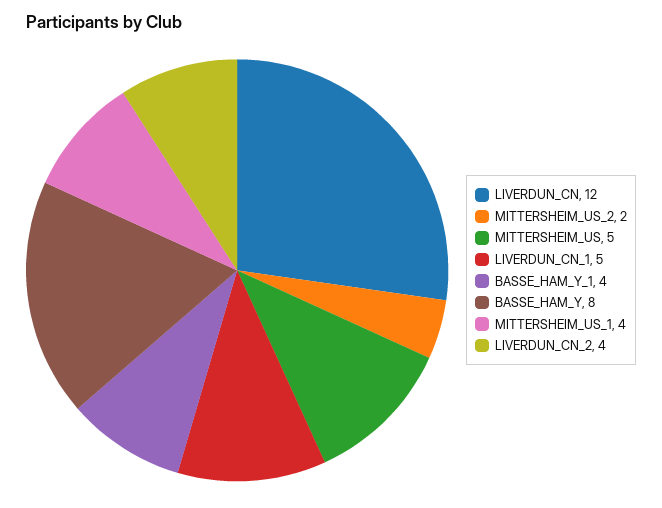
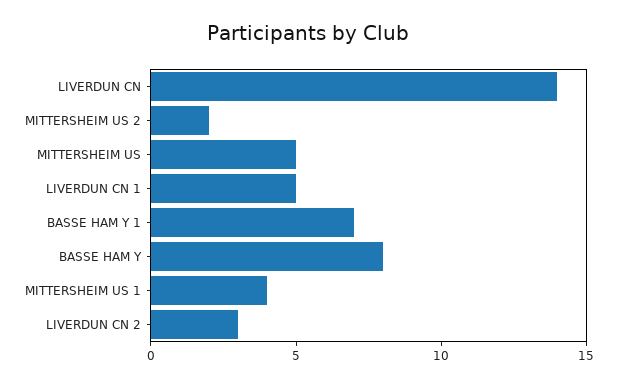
LIVERDUN_CN: 12 -> 14
BASSE_HAM_Y_1: 4 -> 7
LIVERDUN_CN_2: 4 -> 3

